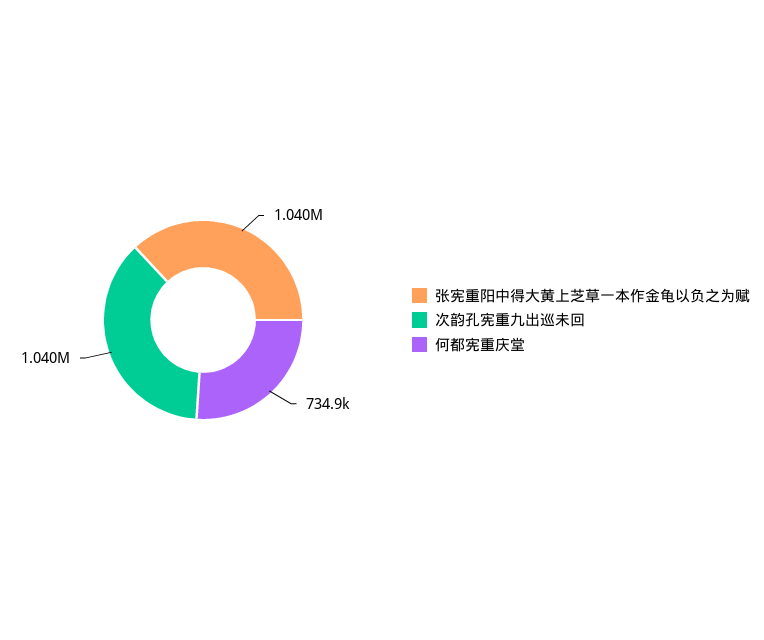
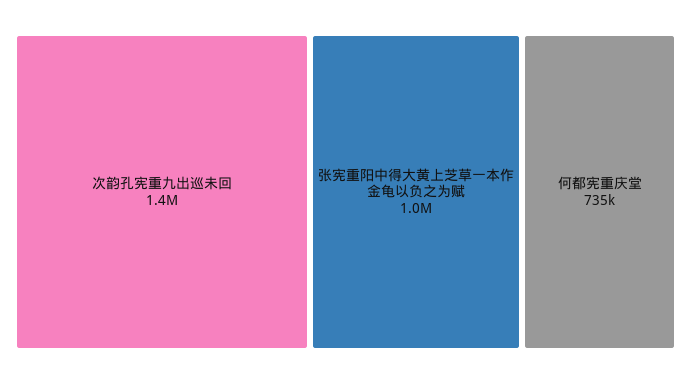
次韵孔宪重九出巡未回: 1040000 -> 1400000

